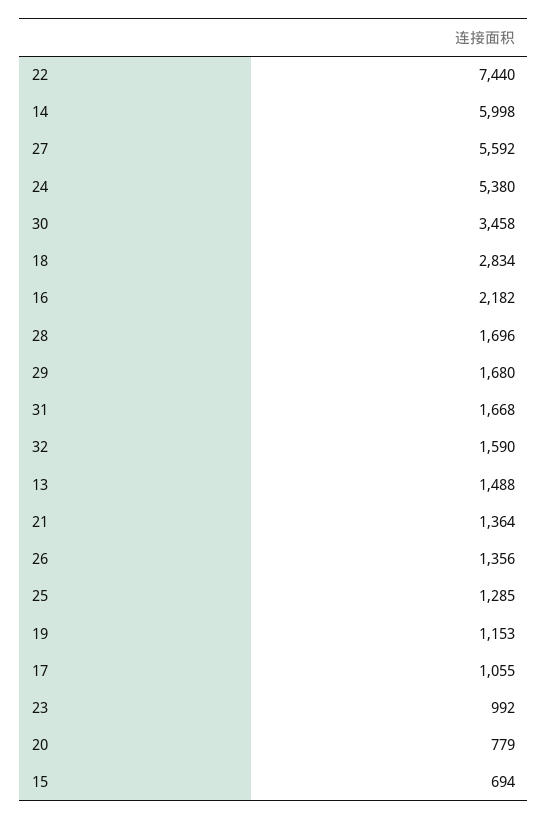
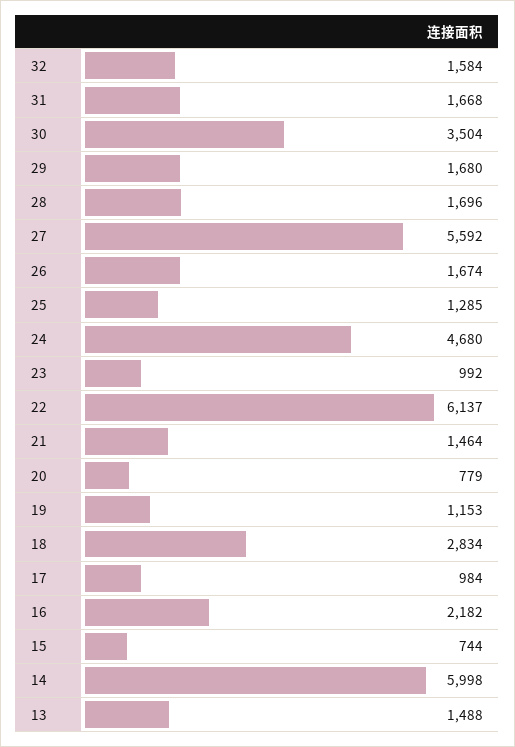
22: 7440 -> 6137
24: 5380 -> 4680
30: 3458 -> 3504
32: 1590 -> 1584
21: 1364 -> 1464
26: 1356 -> 1674
17: 1055 -> 984
15: 694 -> 744

